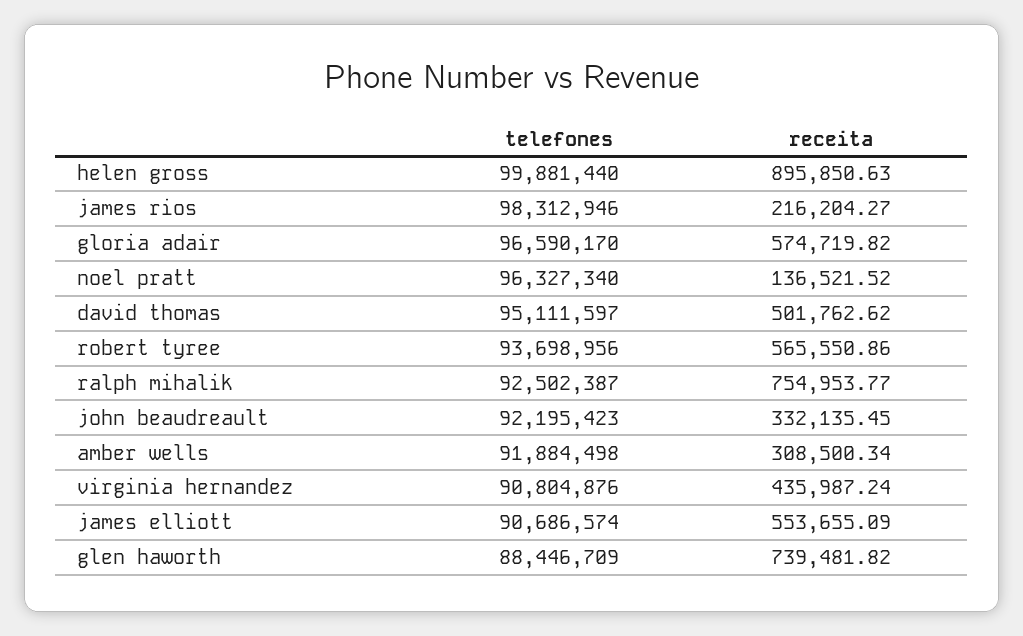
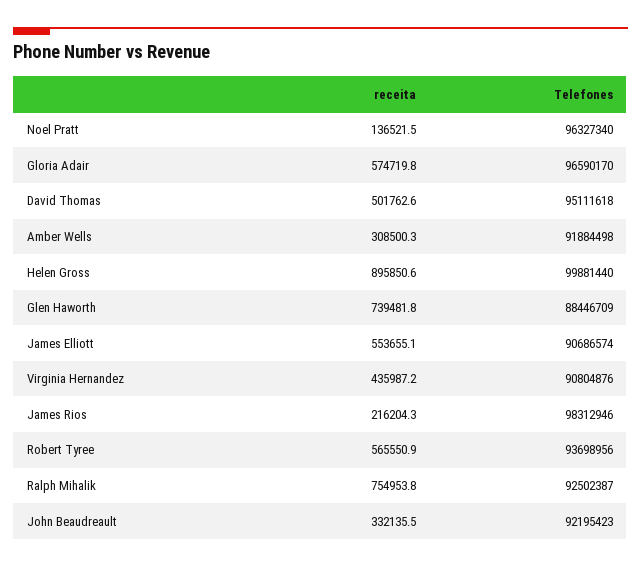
telefones, david thomas: 95111597 -> 95111618

